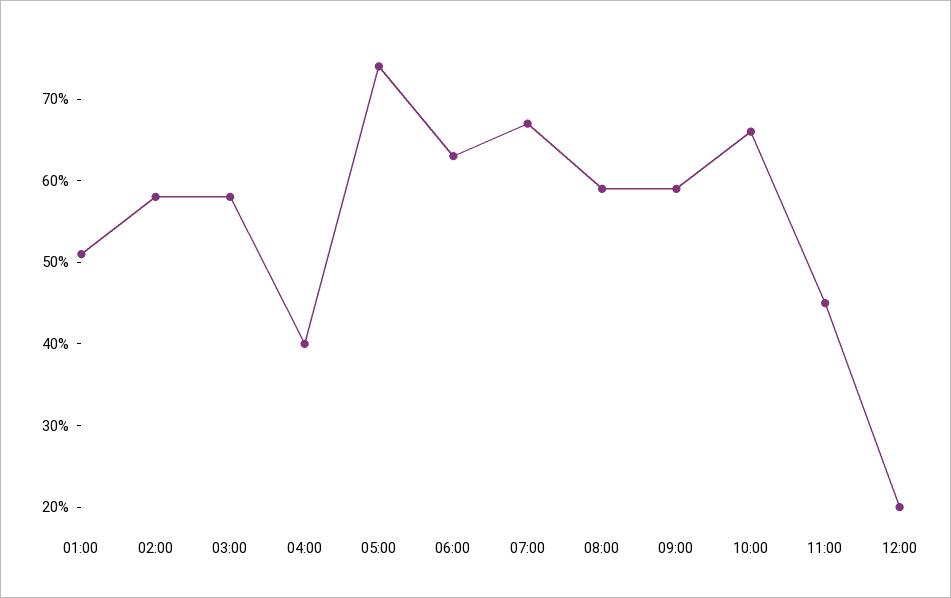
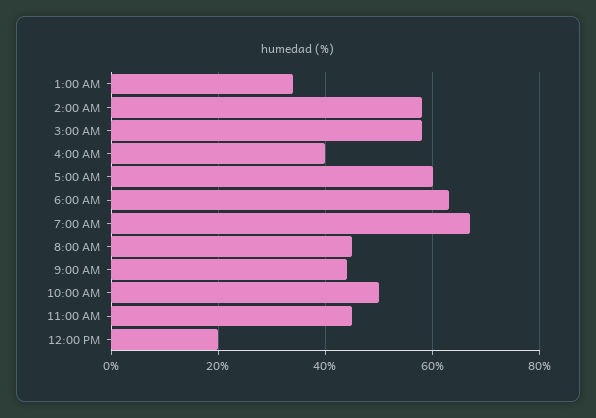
01:00: 51 -> 35
05:00: 74 -> 60
08:00: 59 -> 45
09:00: 59 -> 45
10:00: 66 -> 50

